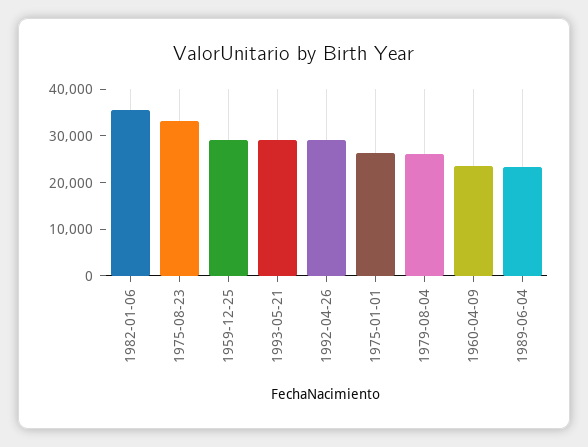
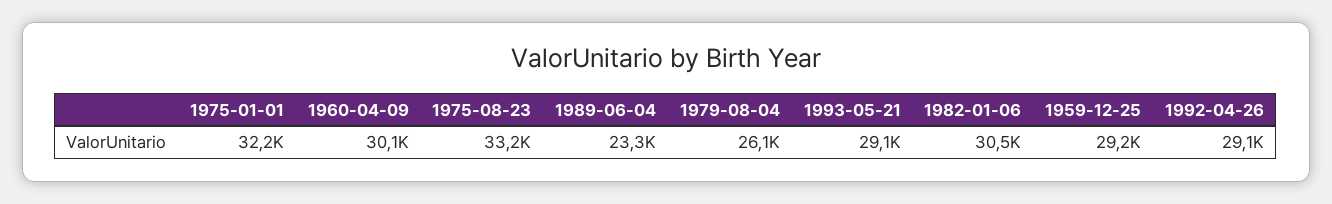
1982-01-06: 36000 -> 30500
1975-01-01: 26000 -> 32200
1960-04-09: 24000 -> 30100

